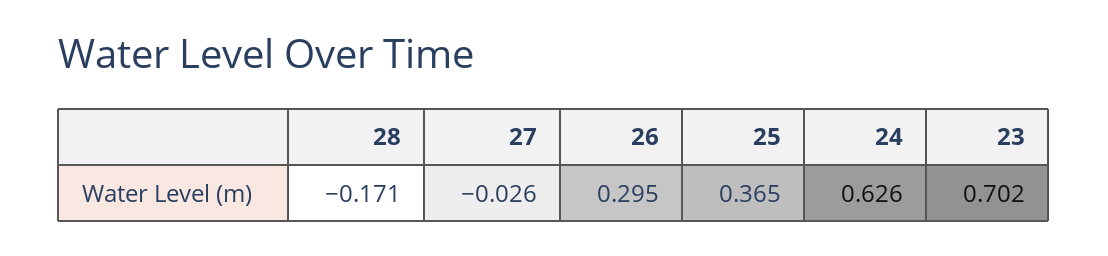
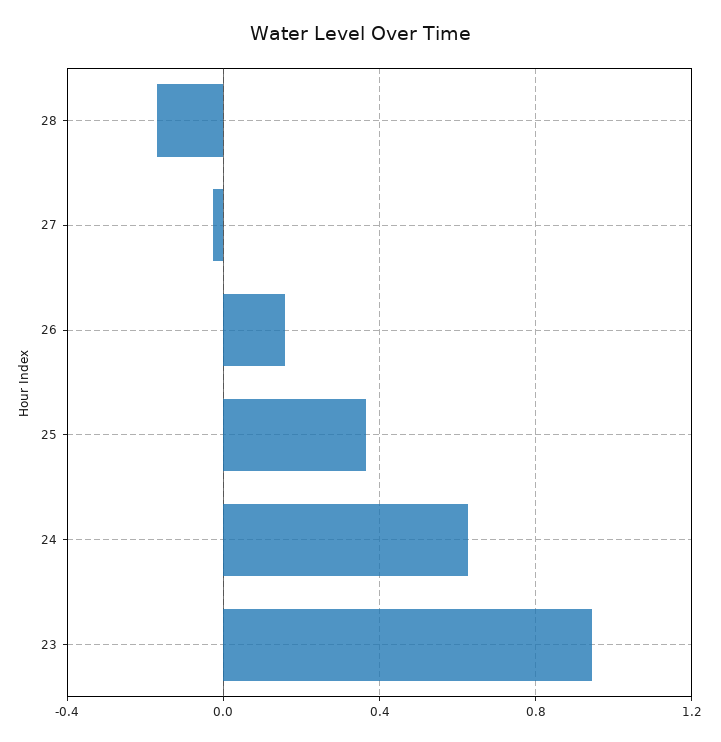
26: 0.295 -> 0.15
23: 0.702 -> 0.95

